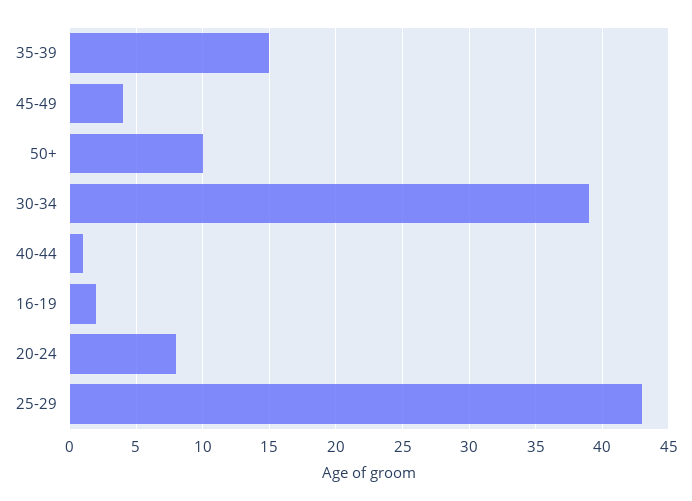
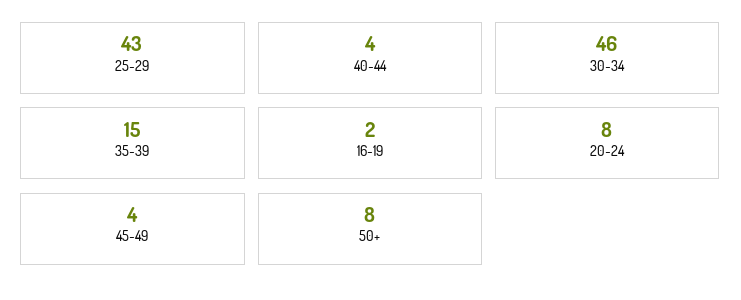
50+: 10 -> 8
30-34: 39 -> 46
40-44: 1 -> 4

